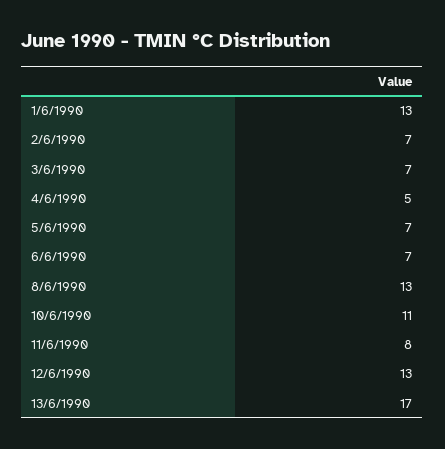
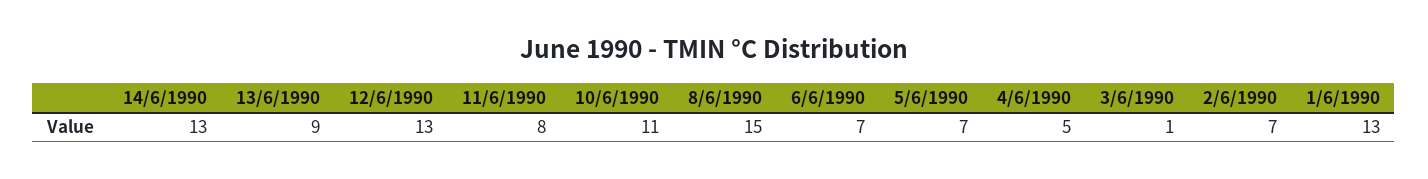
3/6/1990: 7 -> 1
8/6/1990: 13 -> 15
13/6/1990: 17 -> 9
14/6/1990: none -> 13

